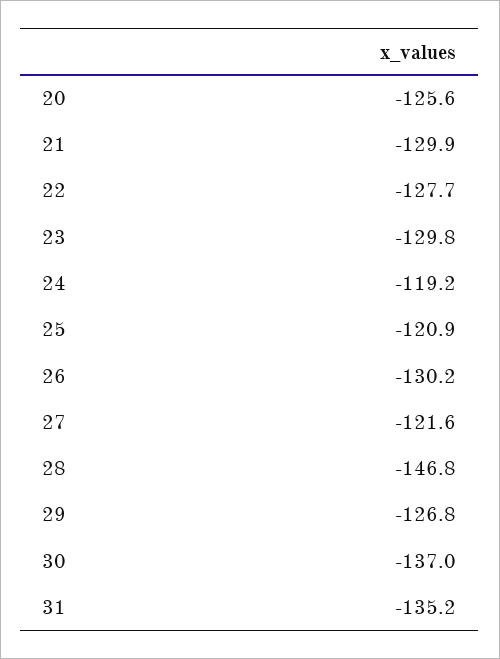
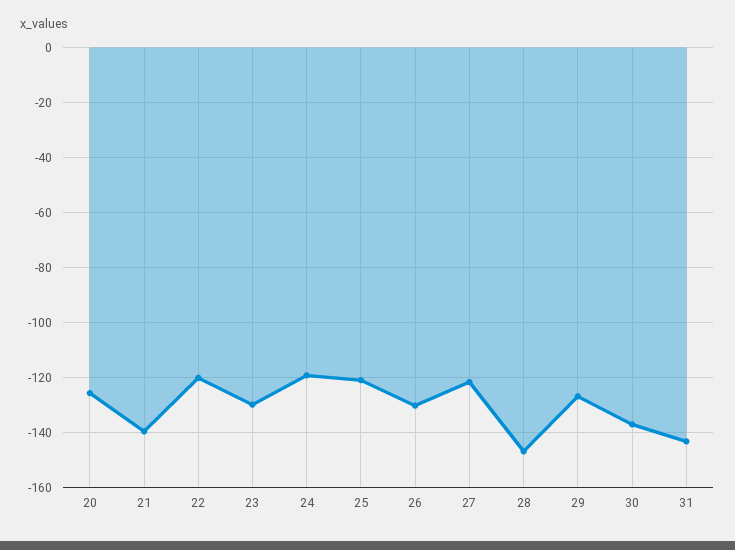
21: -129.9 -> -140
22: -127.7 -> -120
31: -135.2 -> -142.5

